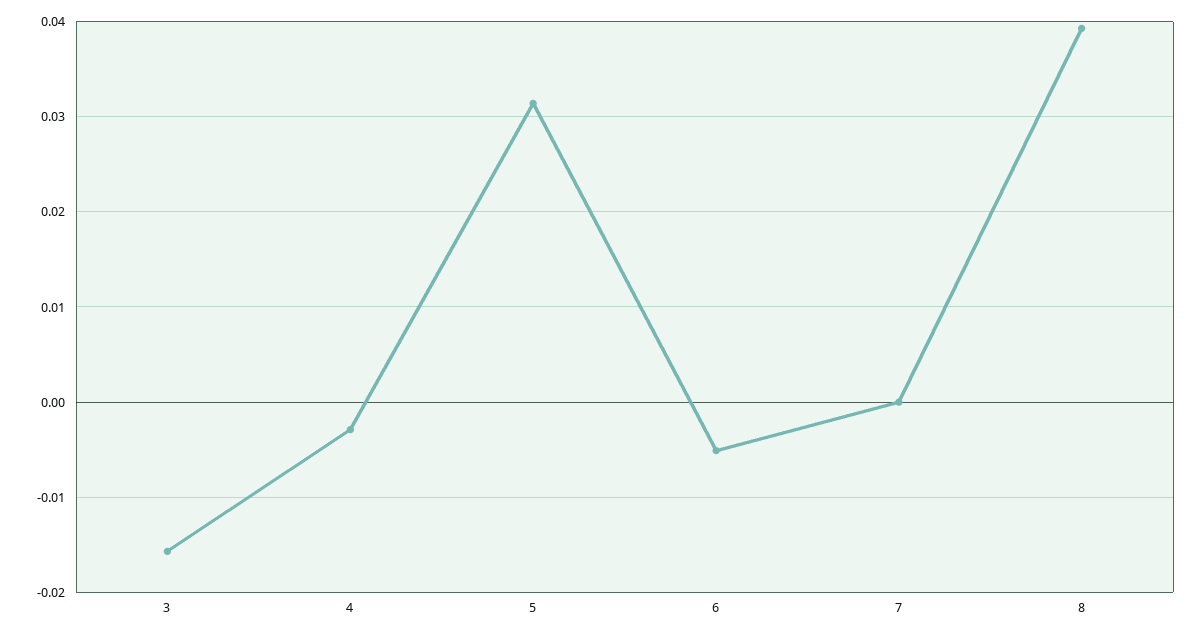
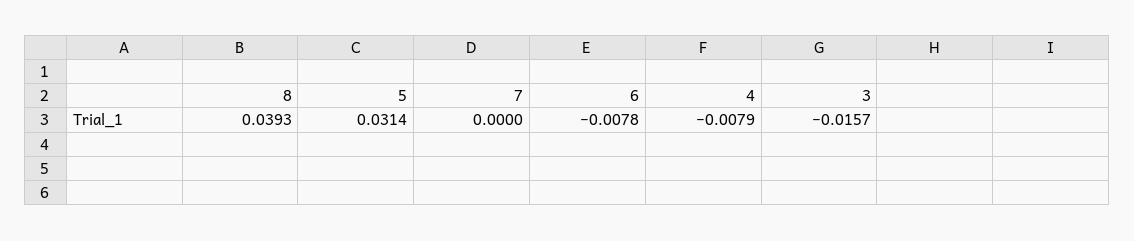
4: -0.003 -> -0.0079
6: -0.005 -> -0.0078

